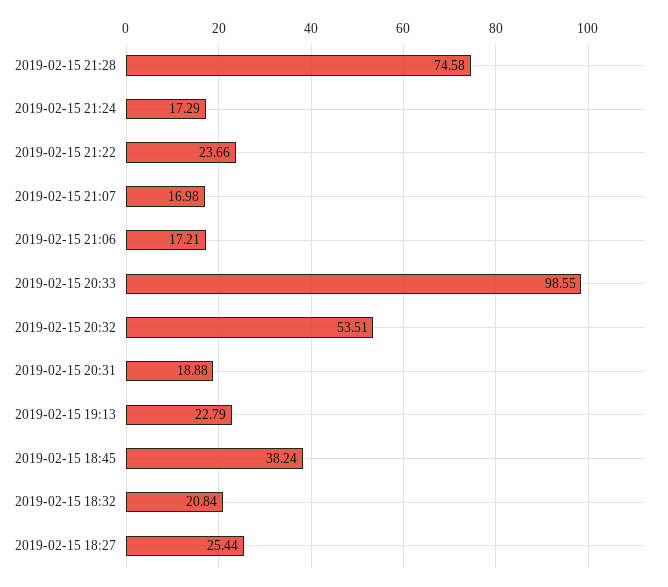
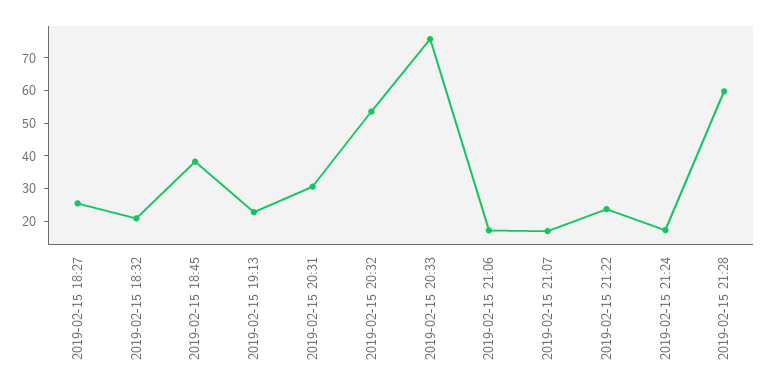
2019-02-15 21:28: 74.58 -> 60
2019-02-15 20:33: 98.55 -> 75
2019-02-15 20:31: 18.88 -> 30

